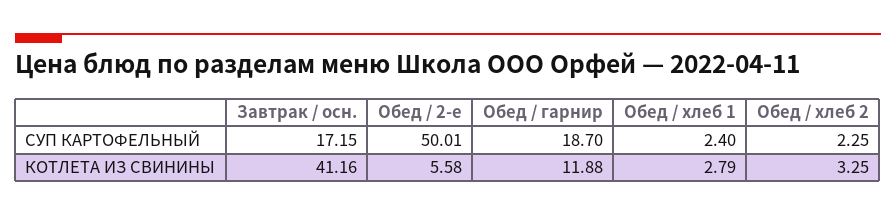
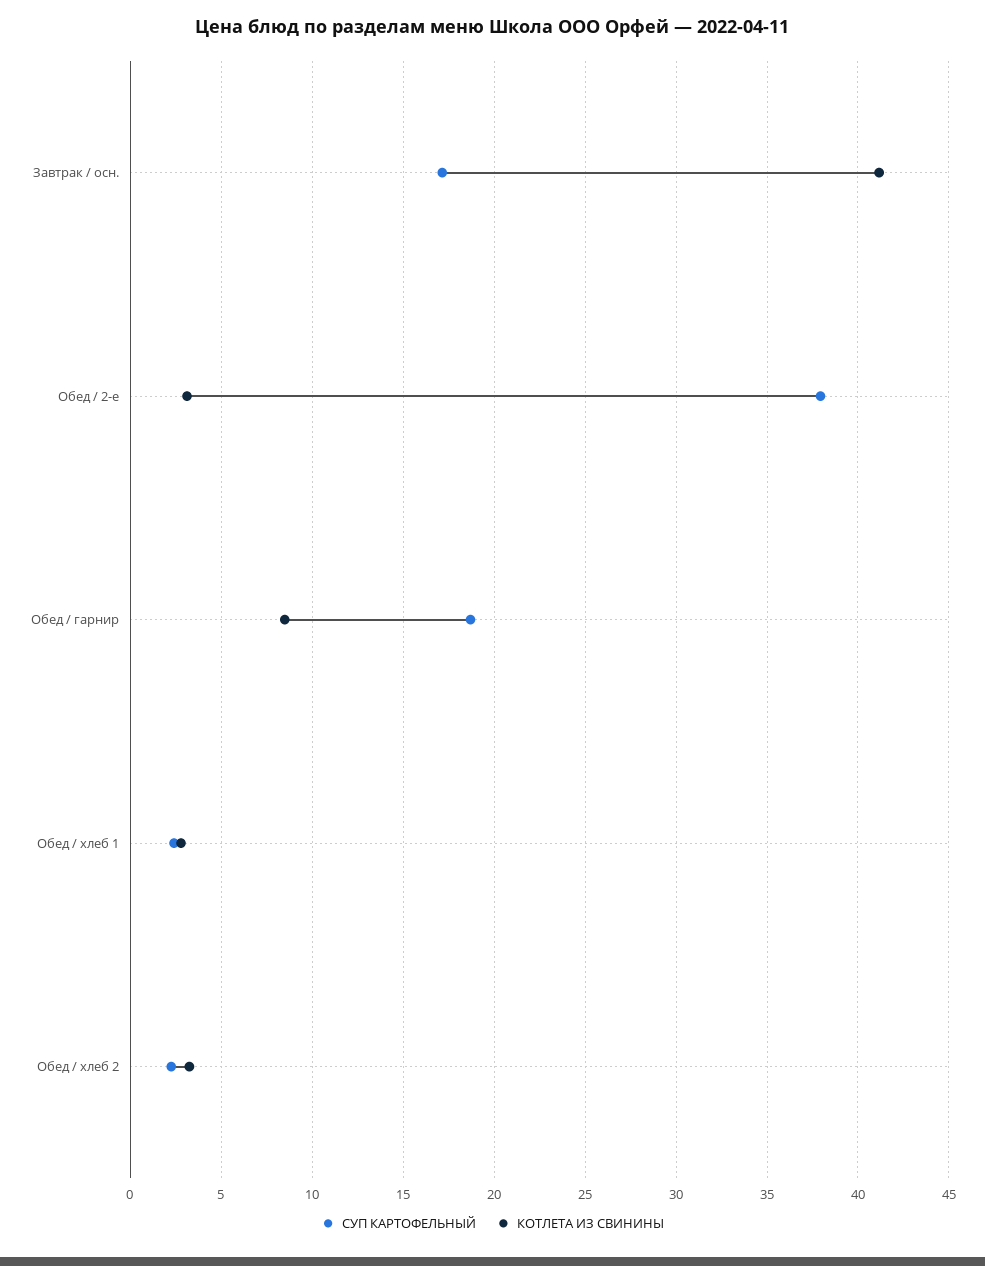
СУП КАРТОФЕЛЬНЫЙ, Обед / 2-е: 50.01 -> 38
КОТЛЕТА ИЗ СВИНИНЫ, Обед / 2-е: 5.58 -> 3
КОТЛЕТА ИЗ СВИНИНЫ, Обед / гарнир: 11.88 -> 8.5

